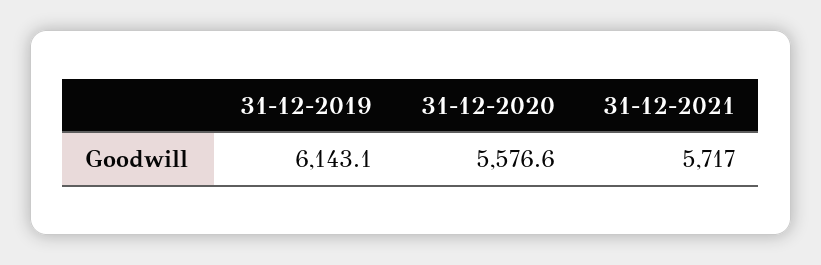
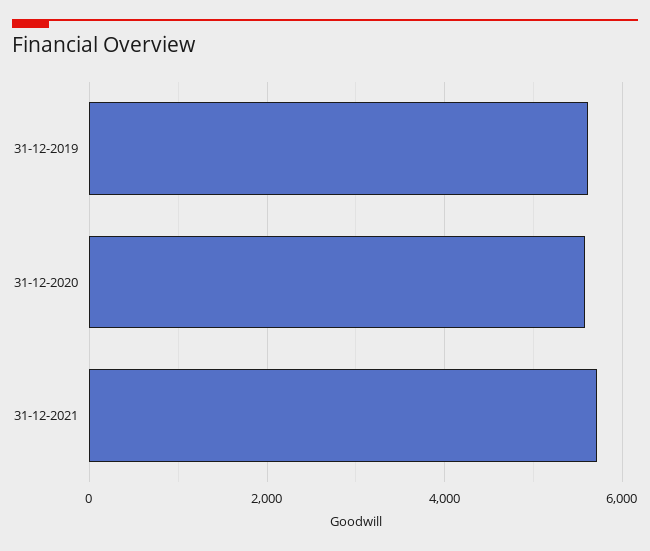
31-12-2019: 6143.1 -> 5600

